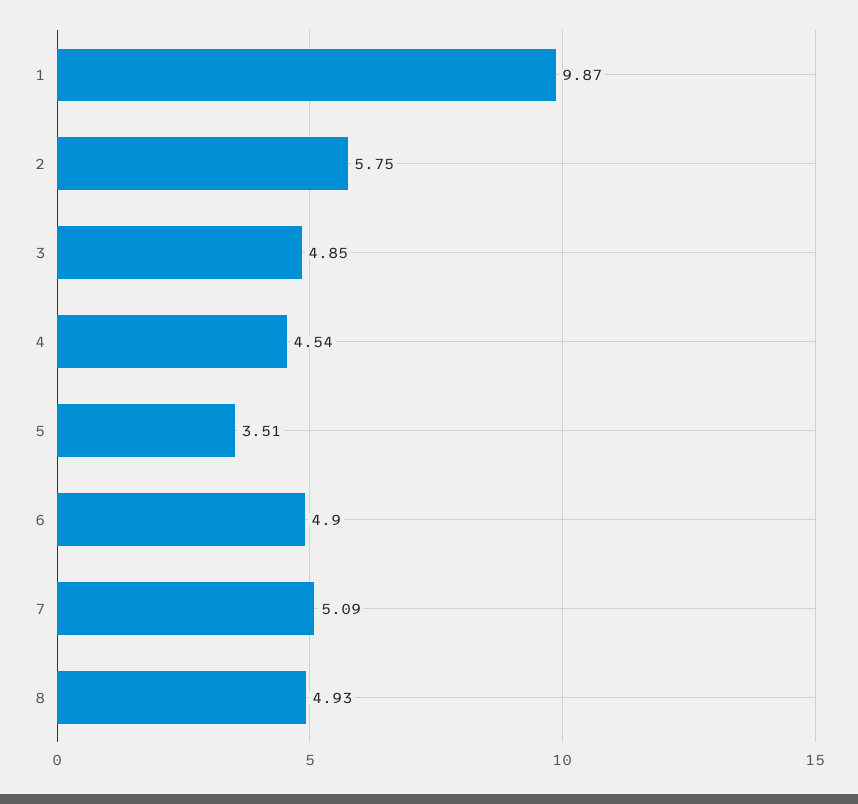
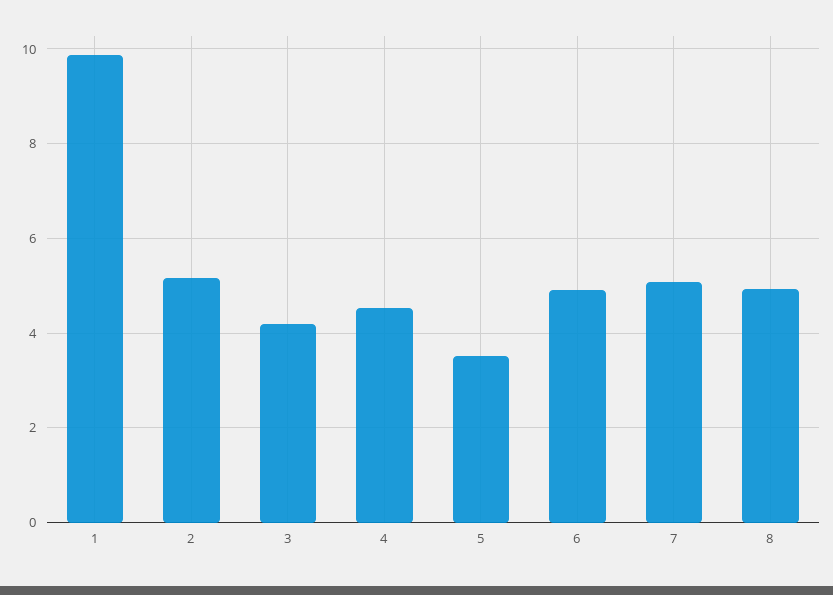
2: 5.75 -> 5.2
3: 4.85 -> 4.2

